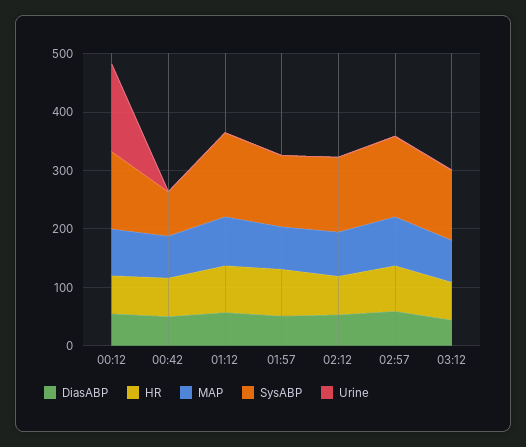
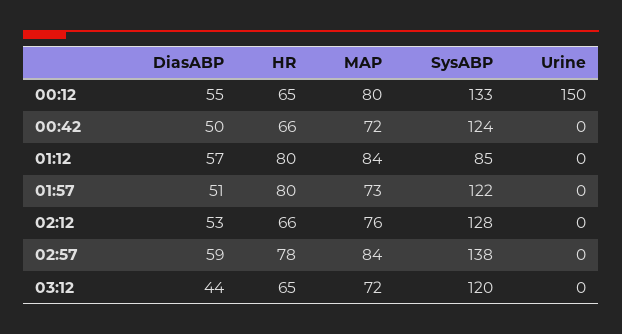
SysABP, 00:42: 80 -> 124
SysABP, 01:12: 140 -> 85

